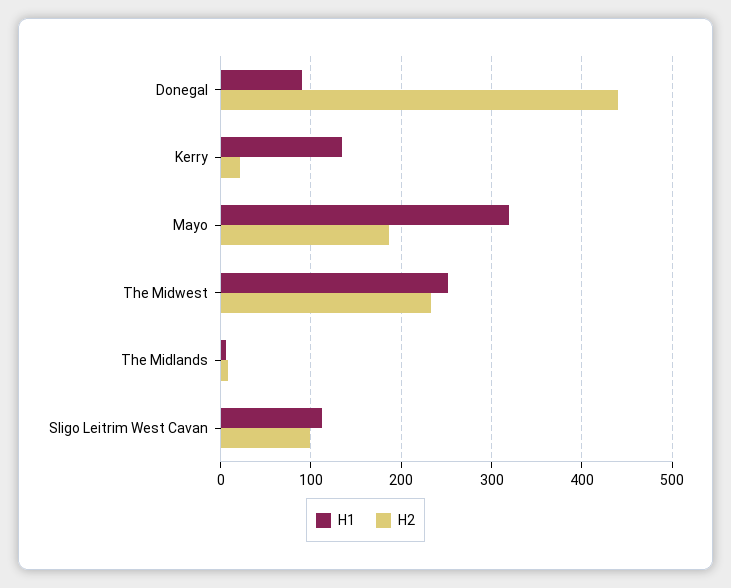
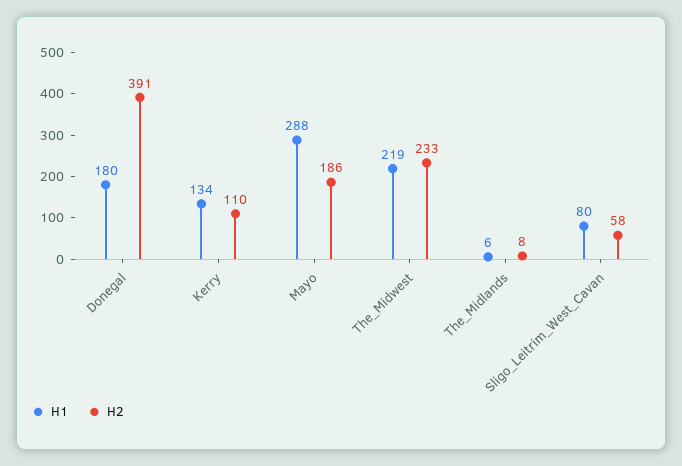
H1, Donegal: 90 -> 180
H2, Donegal: 440 -> 391
H2, Kerry: 20 -> 110
H1, Mayo: 320 -> 288
H1, The Midwest: 250 -> 219
H1, Sligo Leitrim West Cavan: 110 -> 80
H2, Sligo Leitrim West Cavan: 100 -> 58

